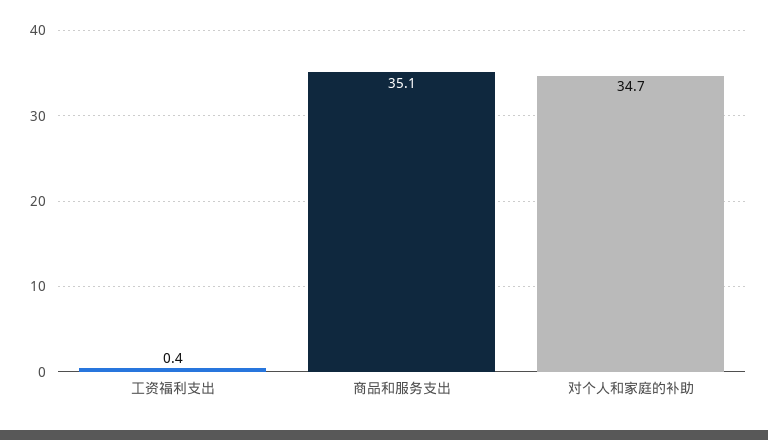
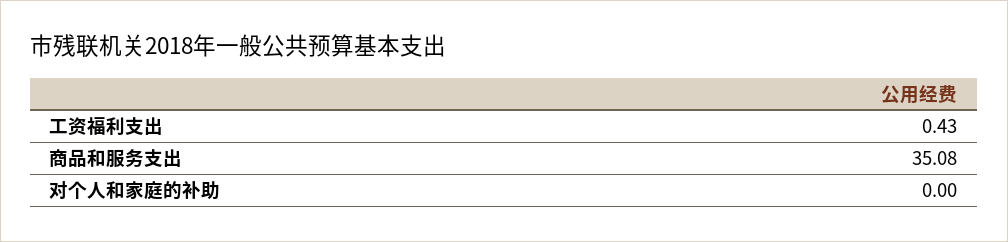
对个人和家庭的补助: 34.7 -> 0

